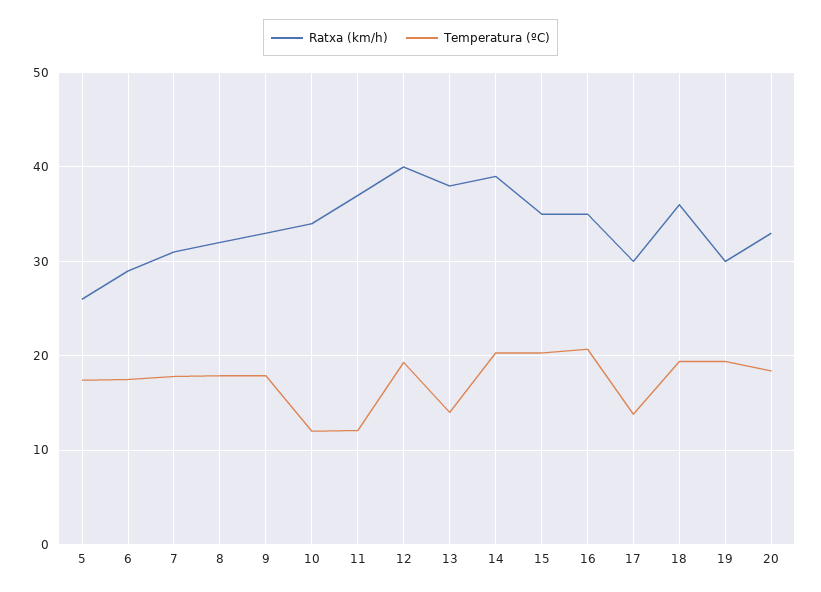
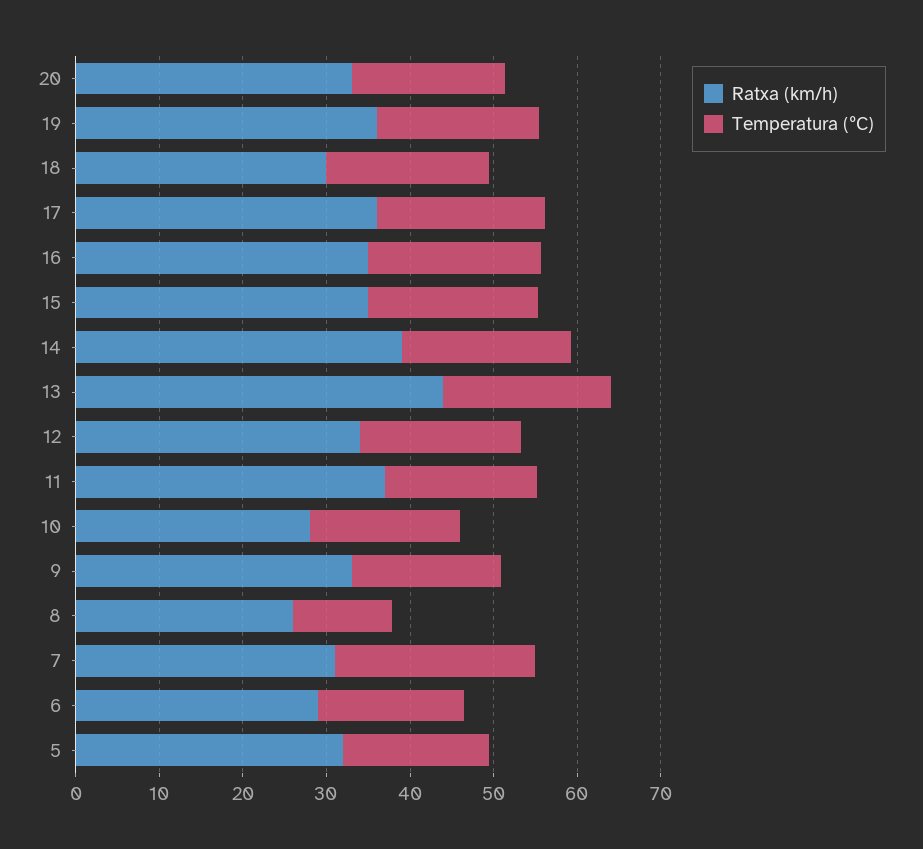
Ratxa (km/h), 5: 26 -> 32
Temperatura (ºC), 7: 18 -> 24
Ratxa (km/h), 8: 32 -> 26
Temperatura (ºC), 8: 18 -> 12
Ratxa (km/h), 10: 34 -> 28
Temperatura (ºC), 10: 12 -> 18
Temperatura (ºC), 11: 12 -> 18
Ratxa (km/h), 12: 40 -> 34
Ratxa (km/h), 13: 38 -> 44
Temperatura (ºC), 13: 14 -> 20
Ratxa (km/h), 17: 30 -> 36
Temperatura (ºC), 17: 14 -> 20
Ratxa (km/h), 18: 36 -> 30
Ratxa (km/h), 19: 30 -> 36

